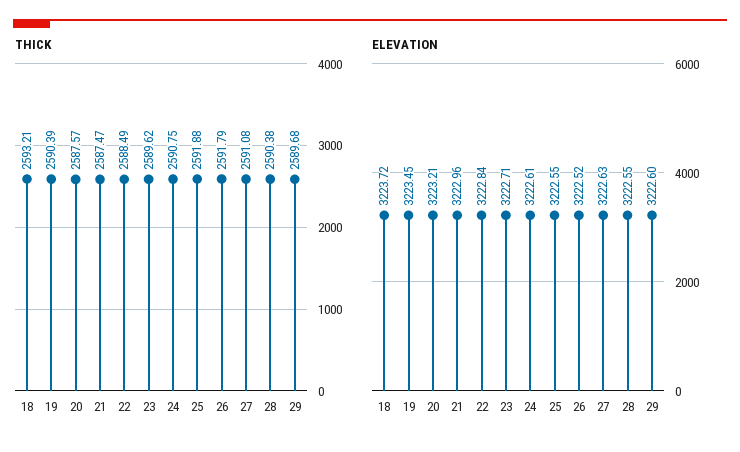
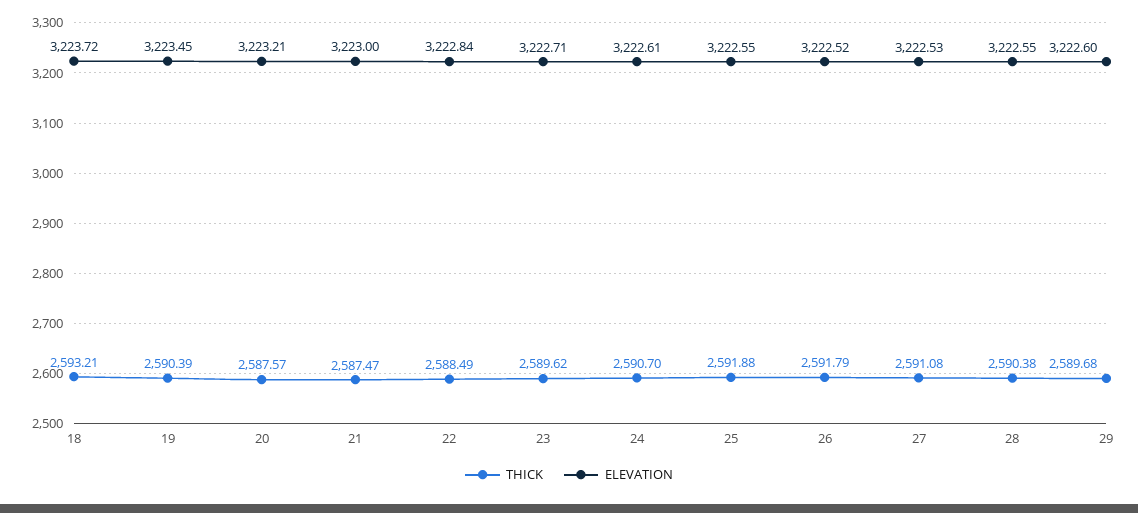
THICK, 24: 2590.75 -> 2590.7
ELEVATION, 21: 3222.96 -> 3223
ELEVATION, 27: 3222.63 -> 3222.53

